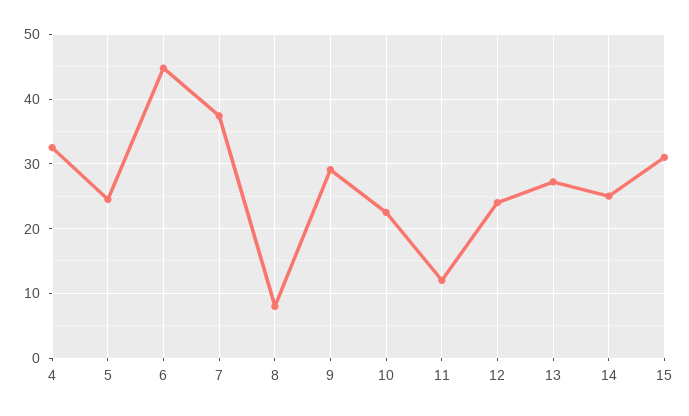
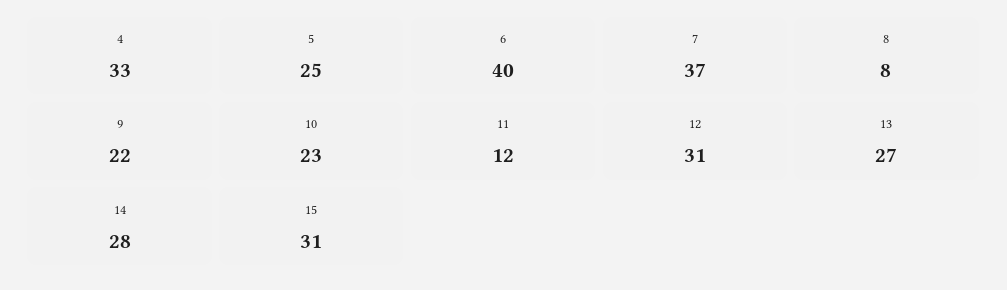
6: 45 -> 40
9: 29 -> 22
12: 24 -> 31
14: 25 -> 28

